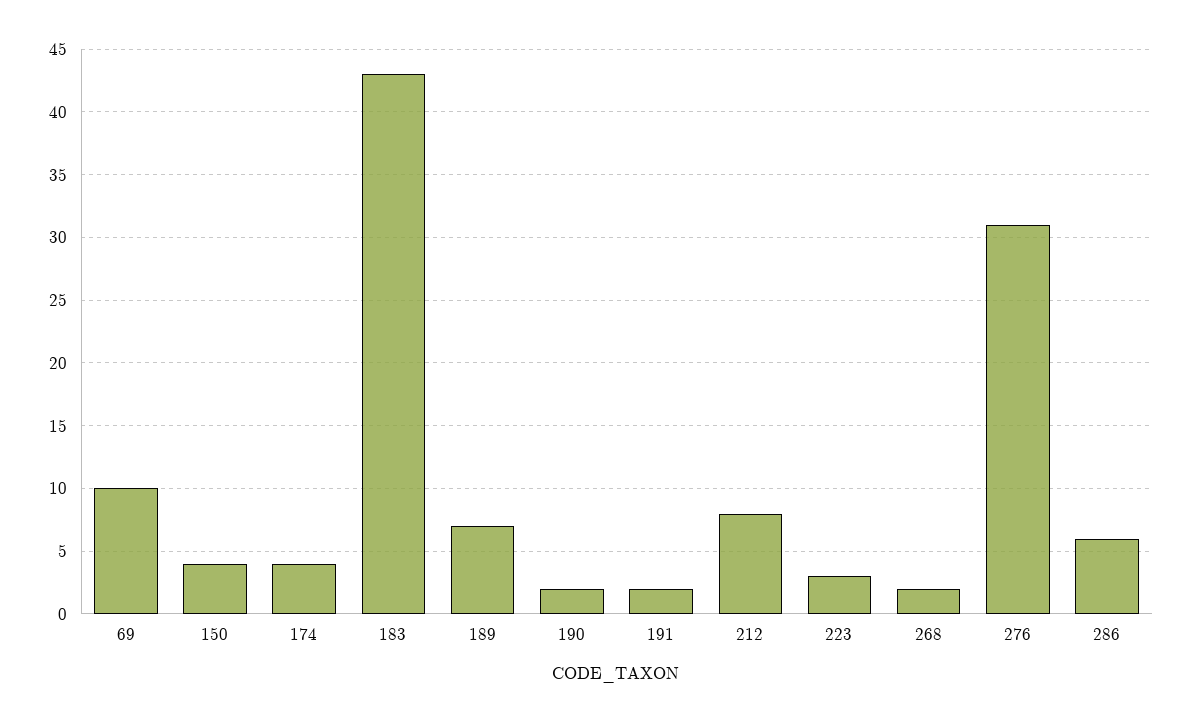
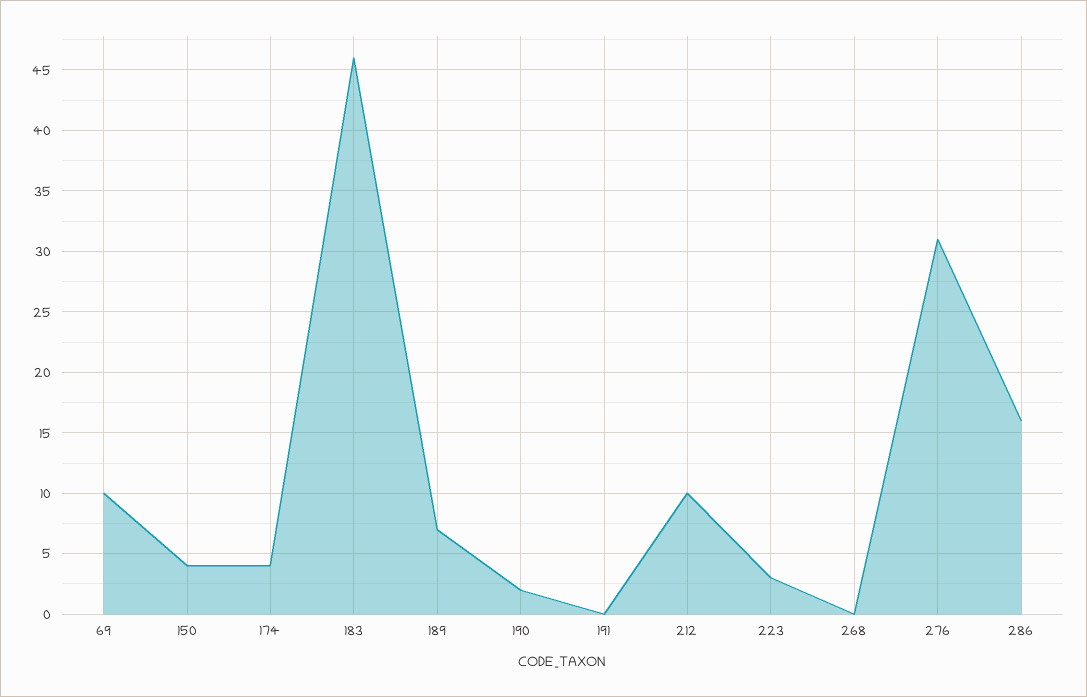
183: 43 -> 46
191: 2 -> 0
212: 8 -> 10
268: 2 -> 0
286: 6 -> 16

